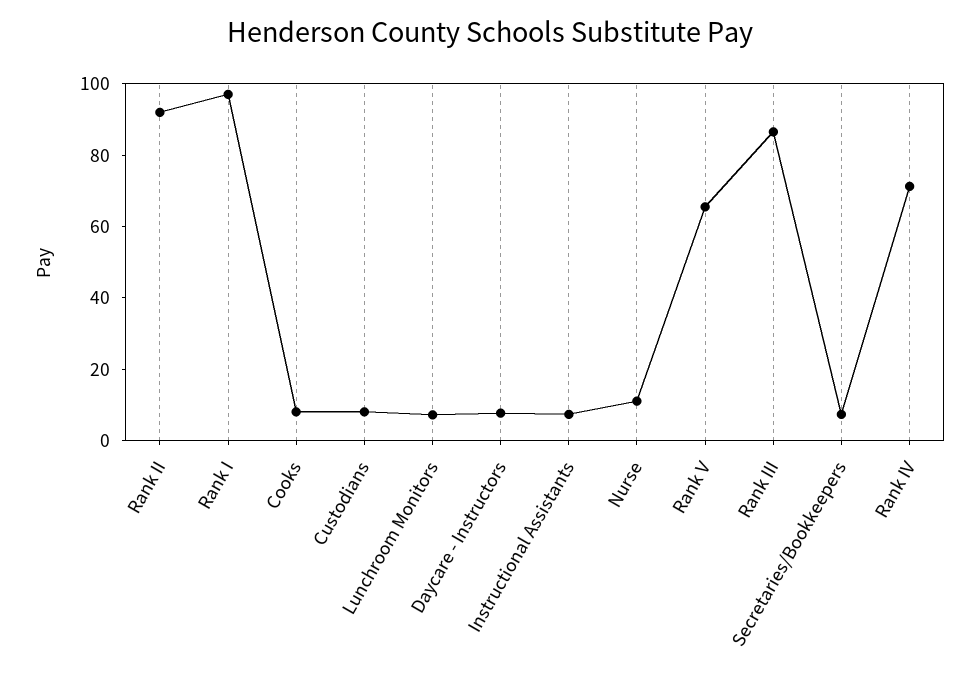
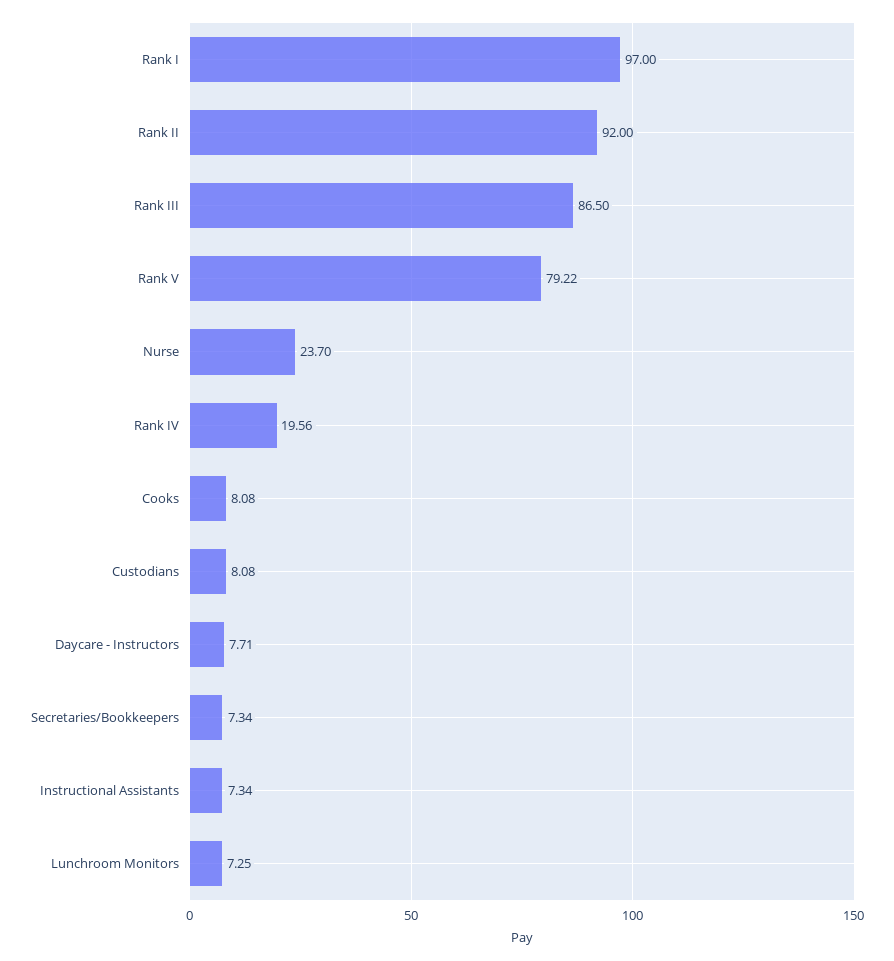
Nurse: 10 -> 23.7
Rank V: 65 -> 79.22
Rank IV: 70 -> 19.56

